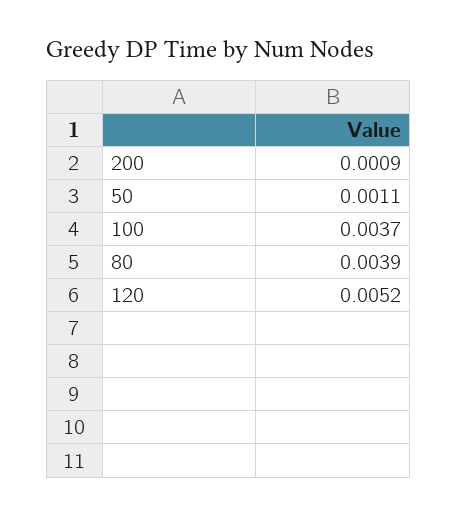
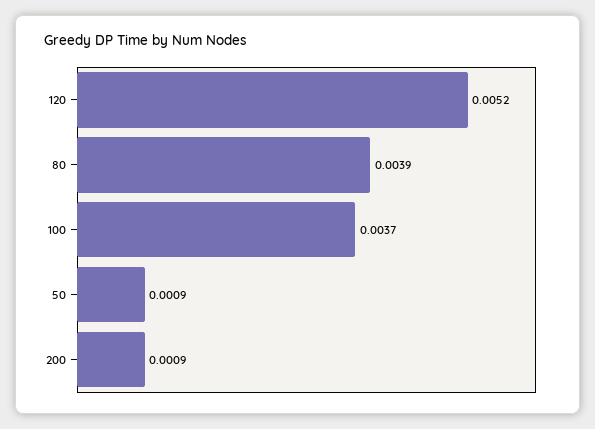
50: 0.0011 -> 0.0009

